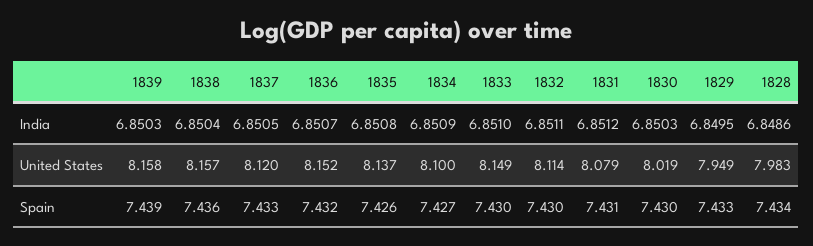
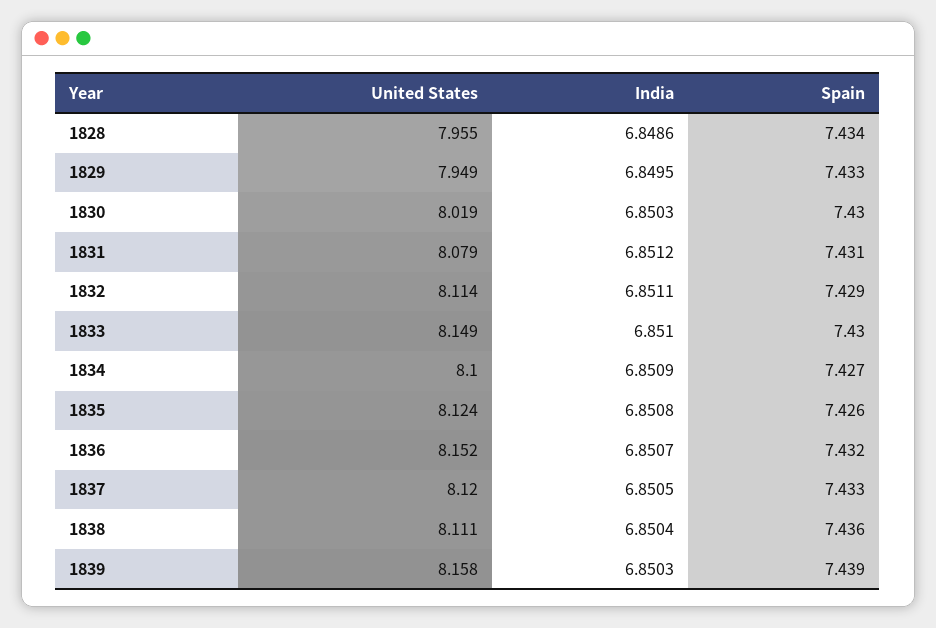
1838, United States: 8.157 -> 8.111
1835, United States: 8.137 -> 8.124
1828, United States: 7.983 -> 7.955
1832, Spain: 7.43 -> 7.429

